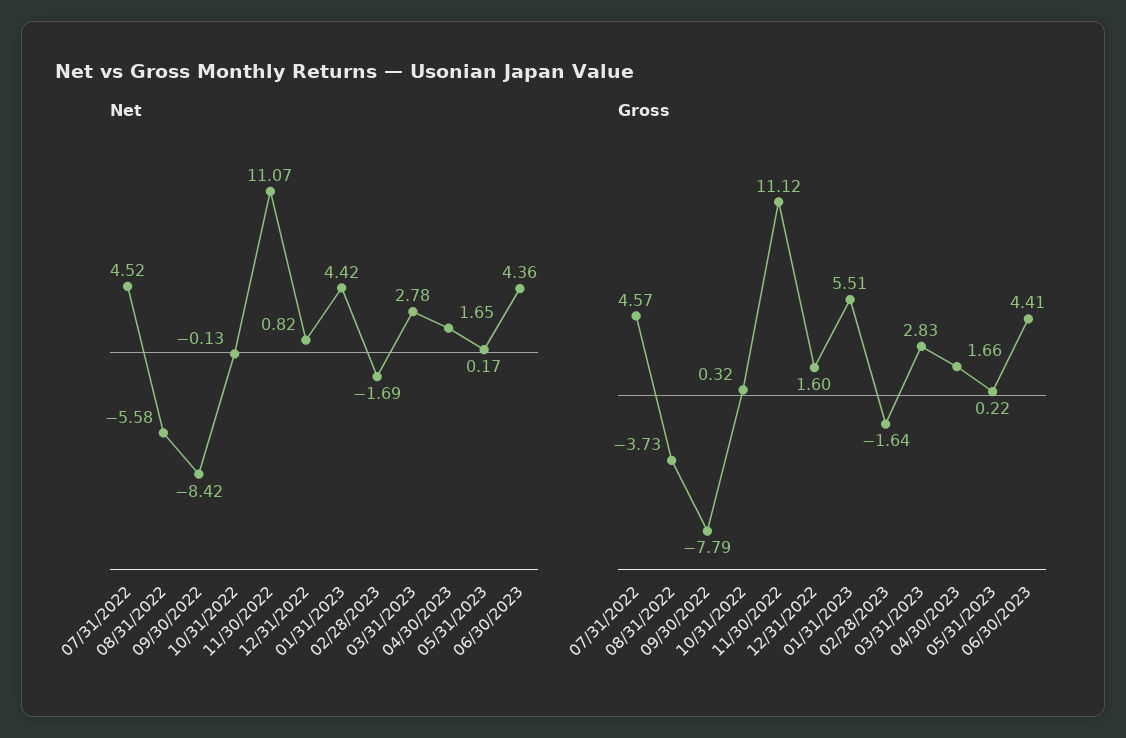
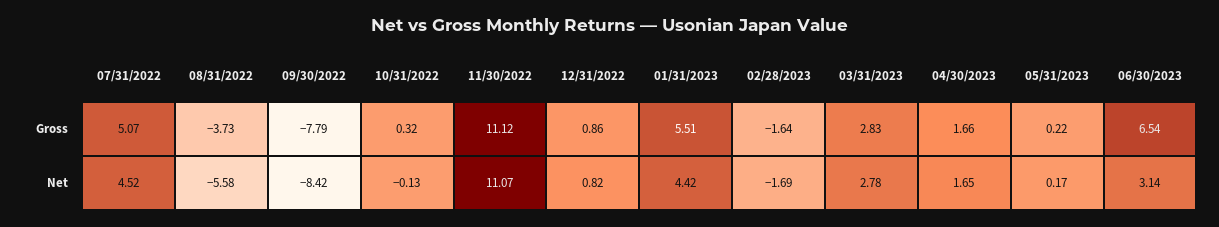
Net, 06/30/2023: 4.36 -> 3.14
Gross, 07/31/2022: 4.57 -> 5.07
Gross, 12/31/2022: 1.6 -> 0.86
Gross, 06/30/2023: 4.41 -> 6.54

